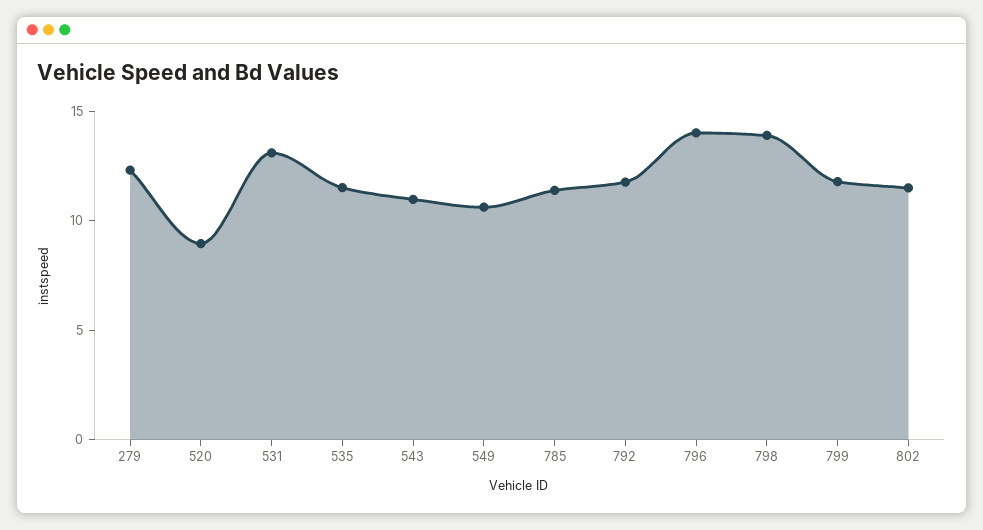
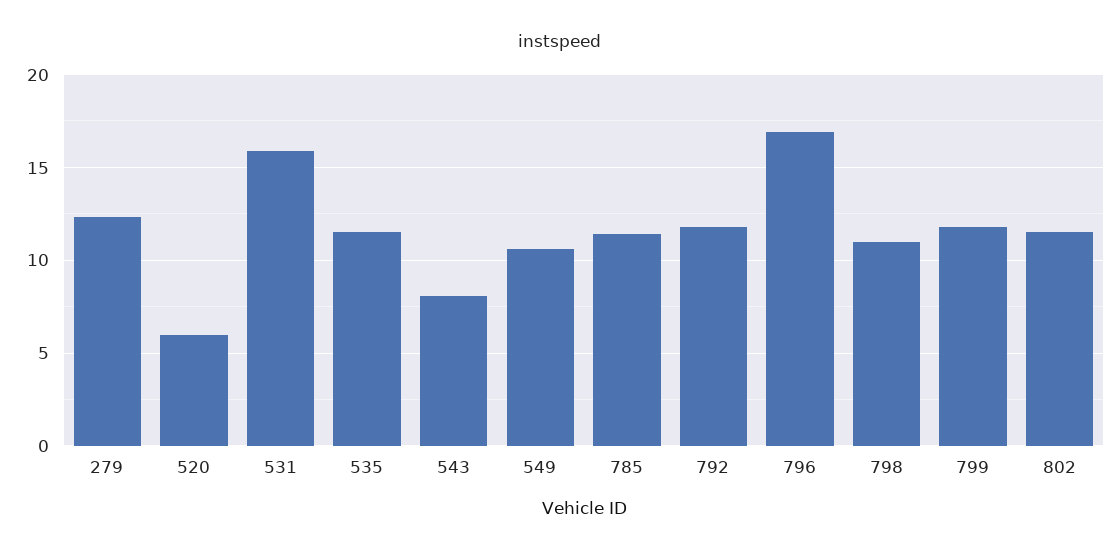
520: 9 -> 6
531: 13 -> 16
543: 11 -> 8
796: 14 -> 17
798: 14 -> 11

